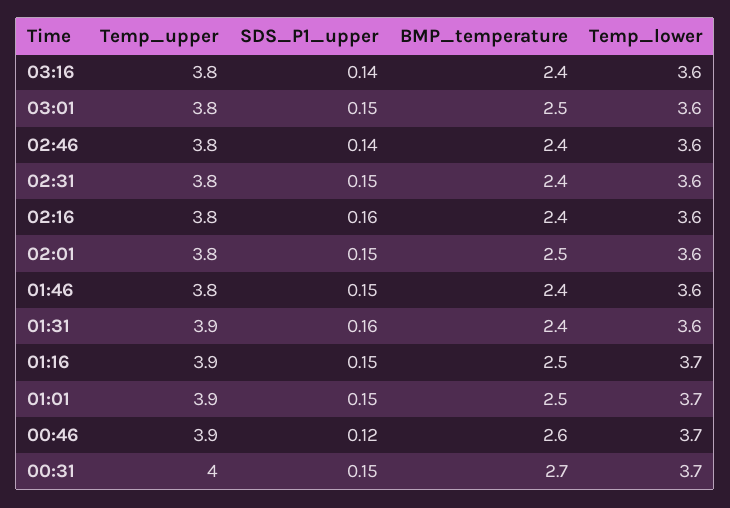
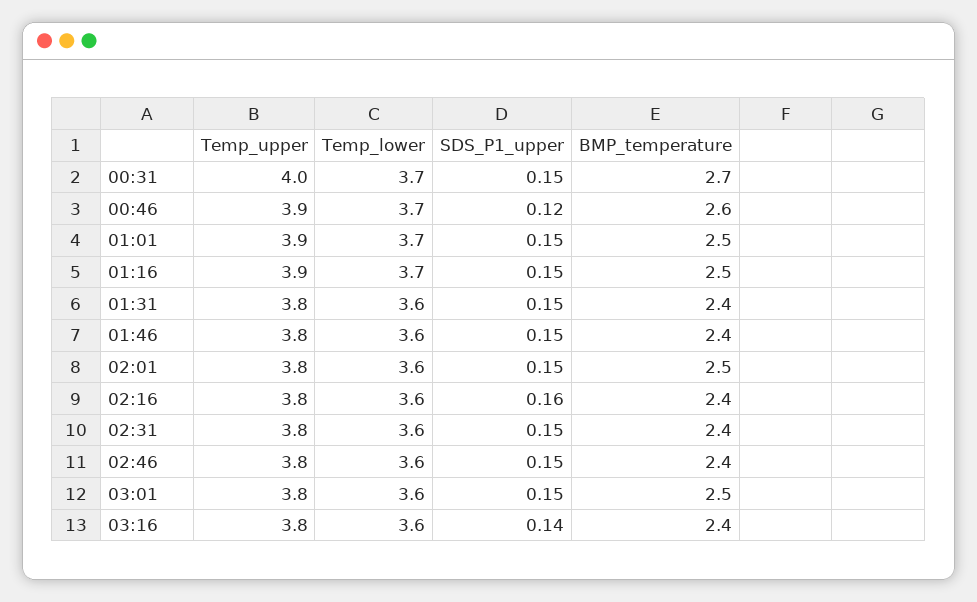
SDS_P1_upper, 02:46: 0.14 -> 0.15
Temp_upper, 01:31: 3.9 -> 3.8
SDS_P1_upper, 01:31: 0.16 -> 0.15

